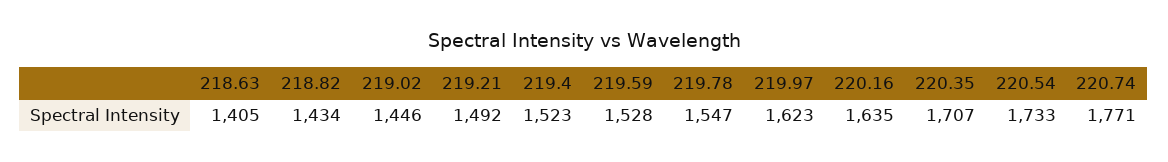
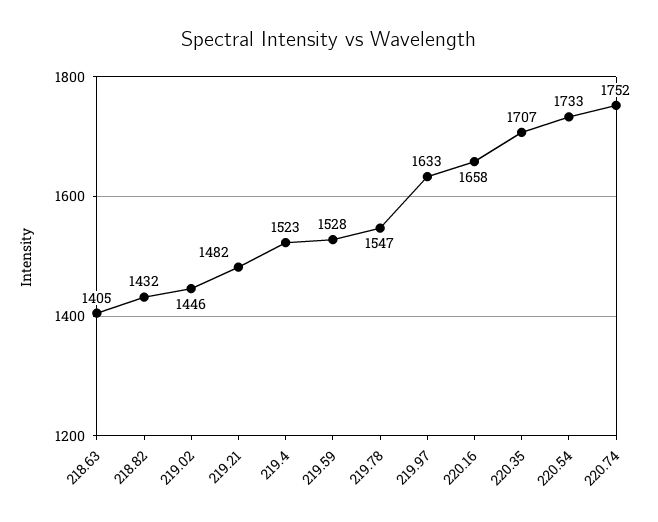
218.82: 1434 -> 1432
219.21: 1492 -> 1482
219.97: 1623 -> 1633
220.16: 1635 -> 1658
220.74: 1771 -> 1752

